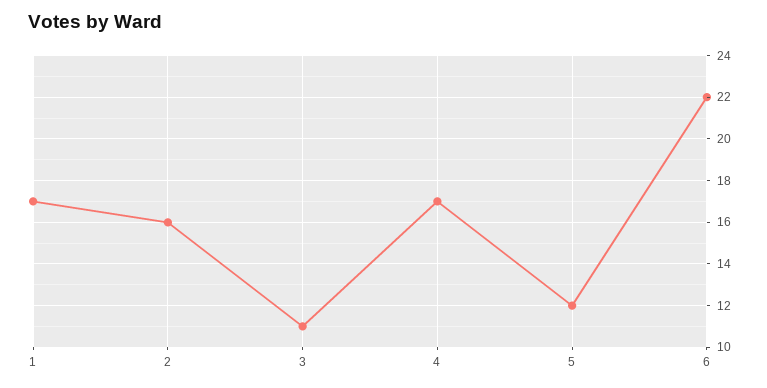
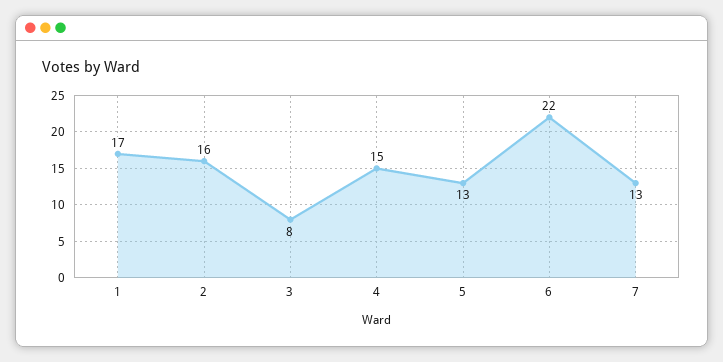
3: 11 -> 8
4: 17 -> 15
5: 12 -> 13
7: none -> 13

